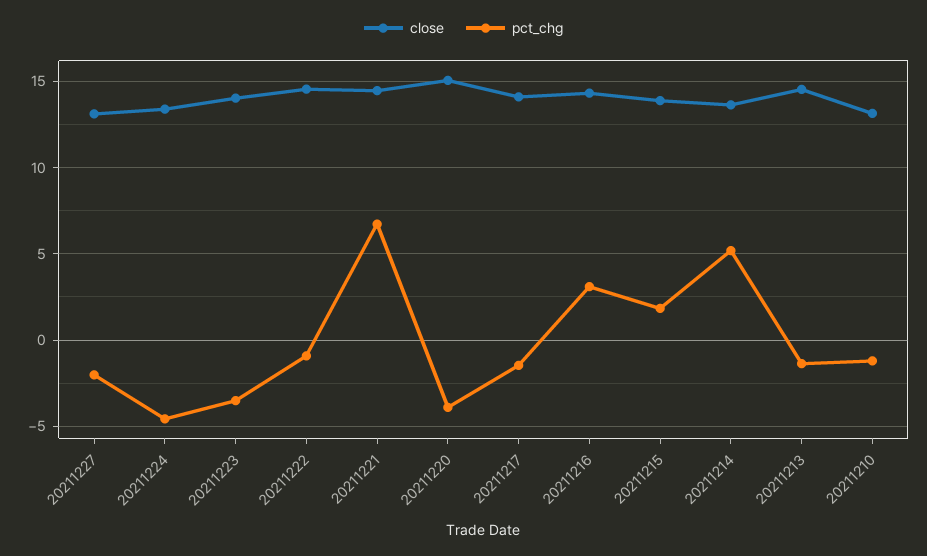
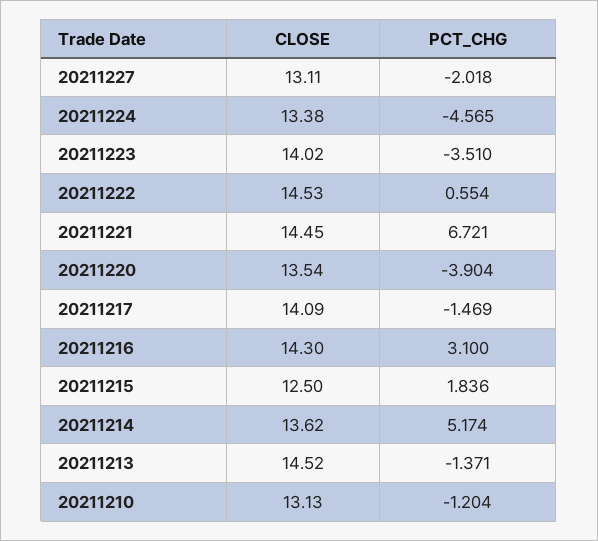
pct_chg, 20211222: -1 -> 0.554
close, 20211220: 15 -> 13.54
close, 20211215: 14 -> 12.5

